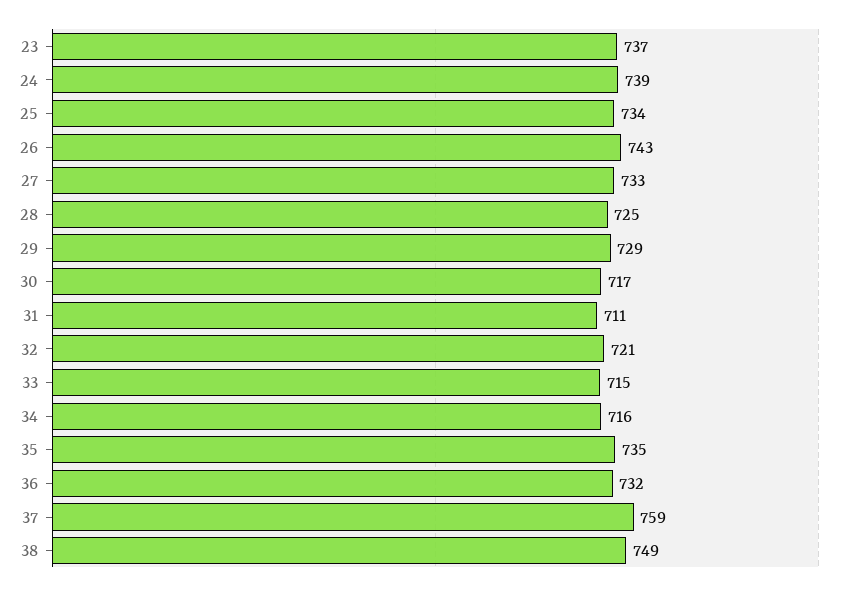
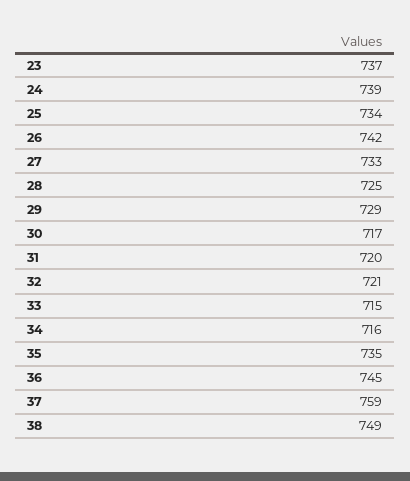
26: 743 -> 742
31: 711 -> 720
36: 732 -> 745

